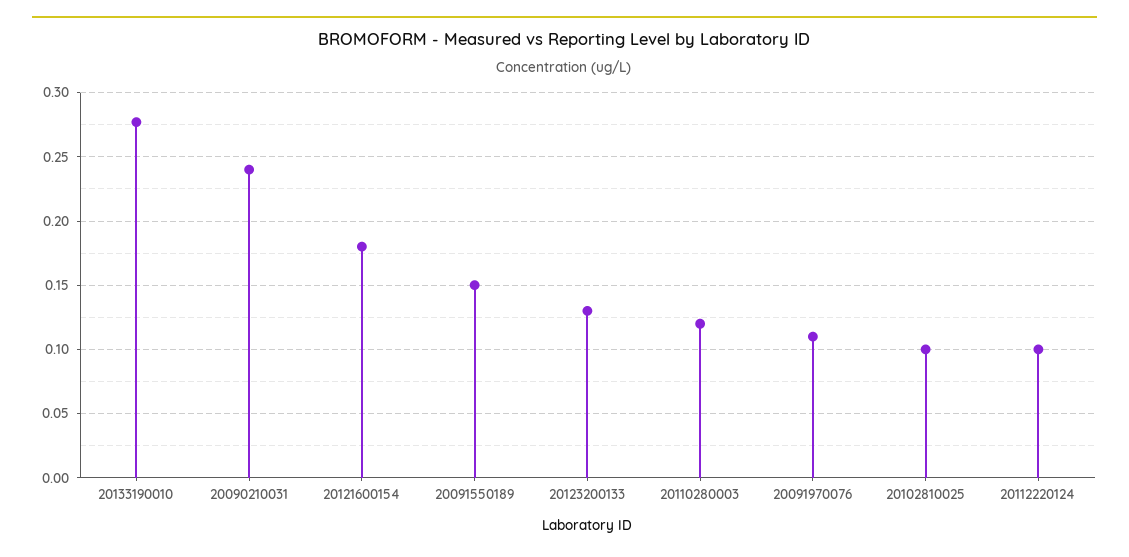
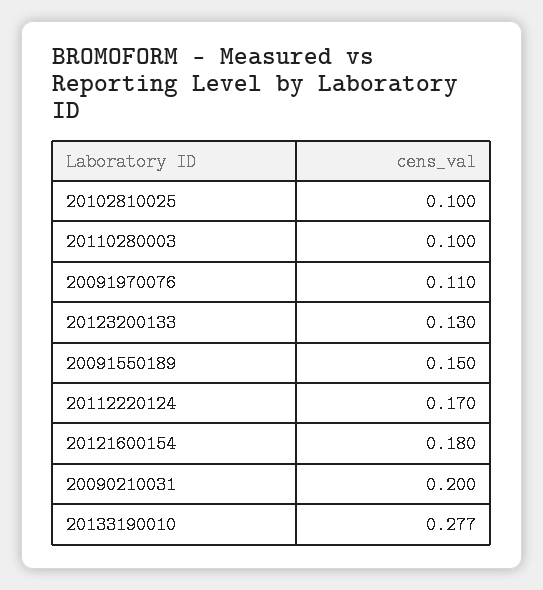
20090210031: 0.24 -> 0.2
20110280003: 0.12 -> 0.1
20112220124: 0.1 -> 0.17

